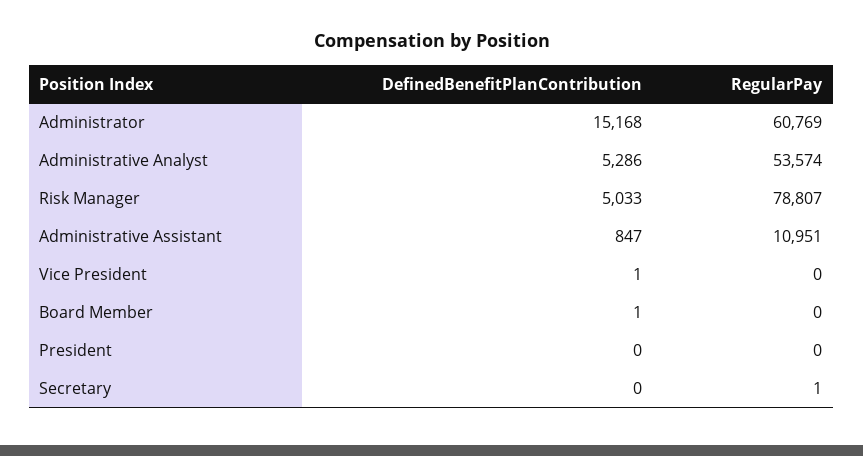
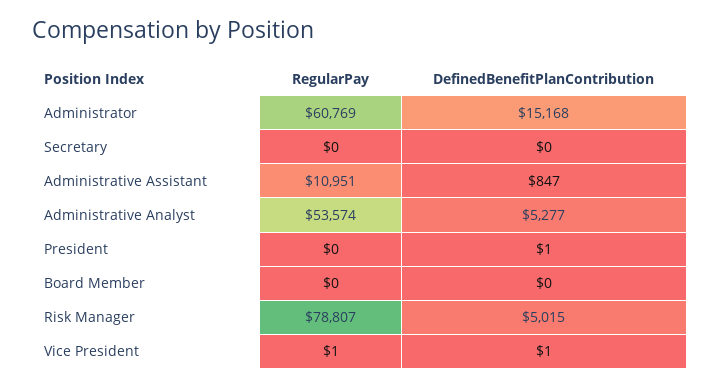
DefinedBenefitPlanContribution, Administrative Analyst: 5286 -> 5277
DefinedBenefitPlanContribution, Risk Manager: 5033 -> 5015
RegularPay, Vice President: 0 -> 1
DefinedBenefitPlanContribution, Board Member: 1 -> 0
DefinedBenefitPlanContribution, President: 0 -> 1
RegularPay, Secretary: 1 -> 0

